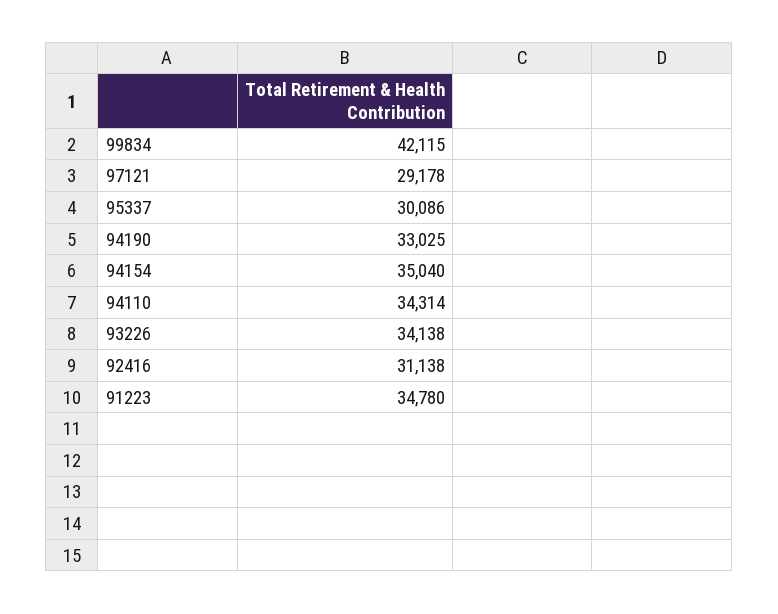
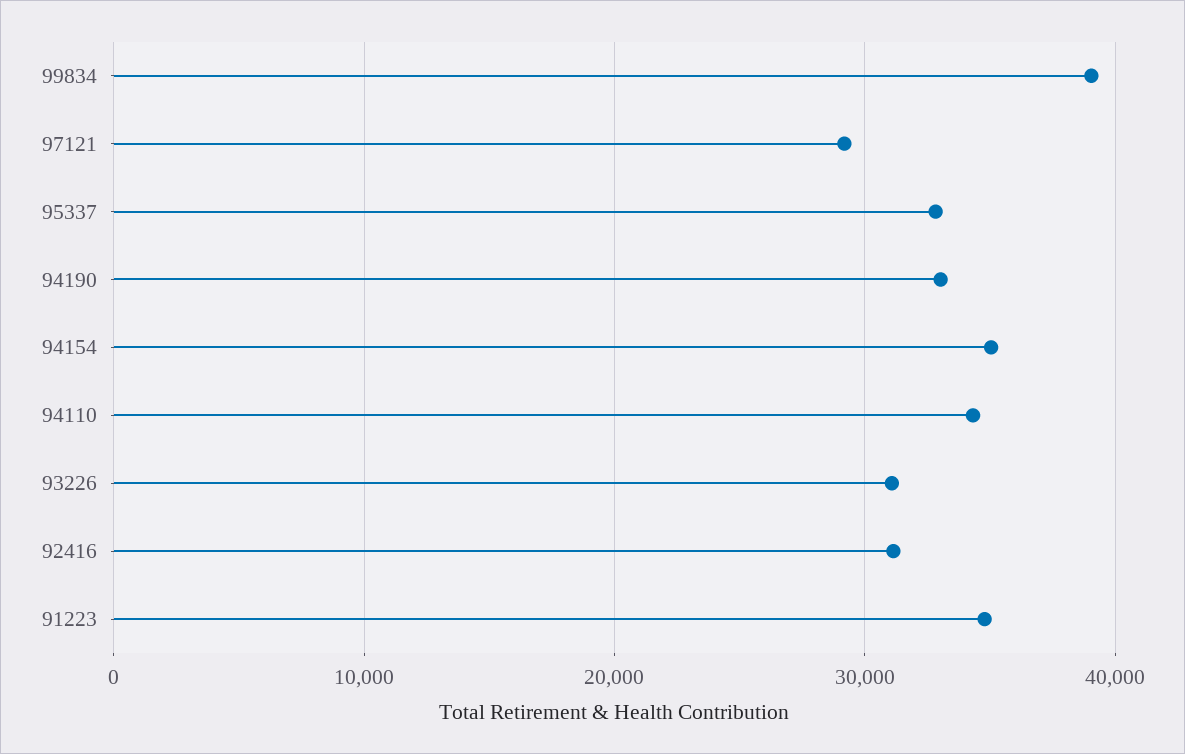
99834: 42115 -> 39000
95337: 30086 -> 33000
93226: 34138 -> 31000

